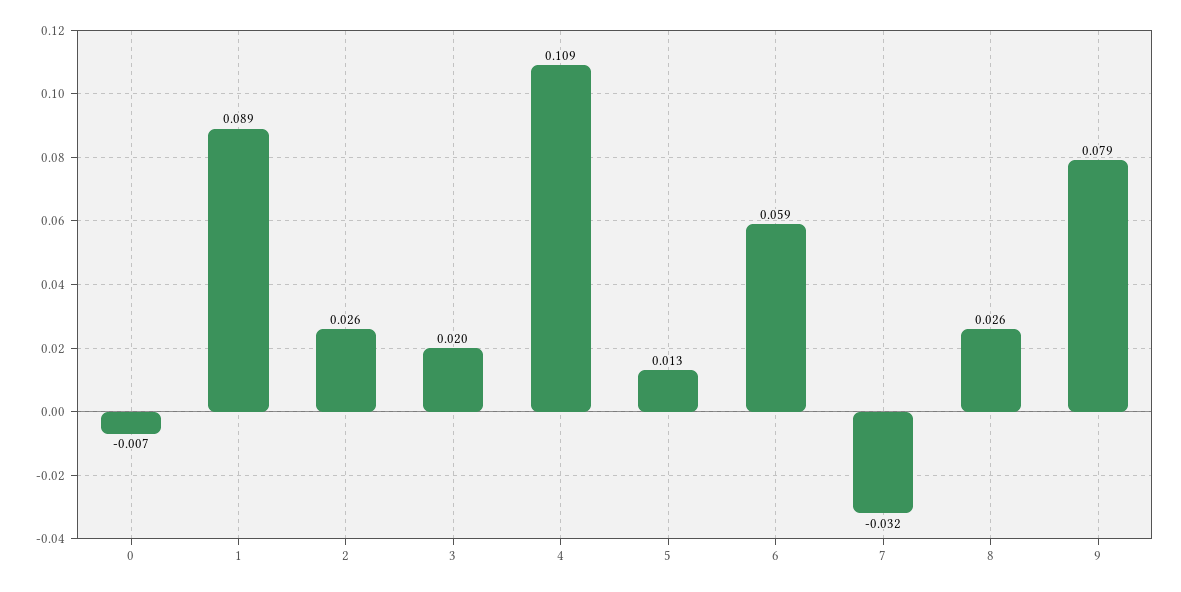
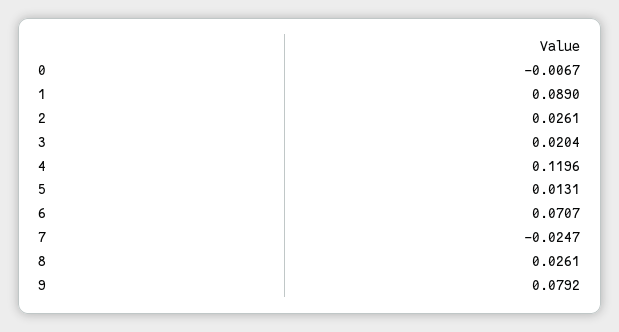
4: 0.109 -> 0.1196
6: 0.059 -> 0.0707
7: -0.032 -> -0.0247

